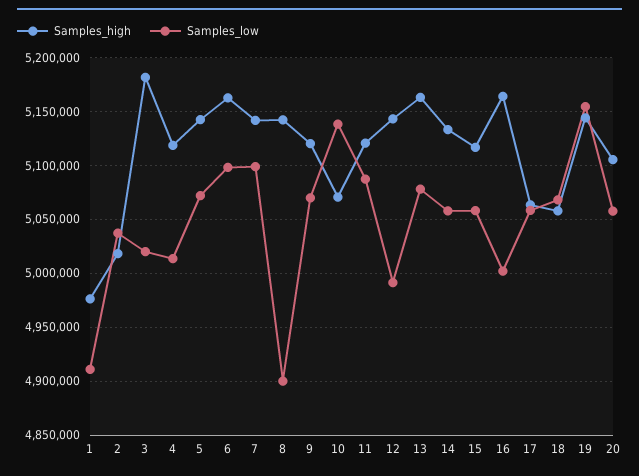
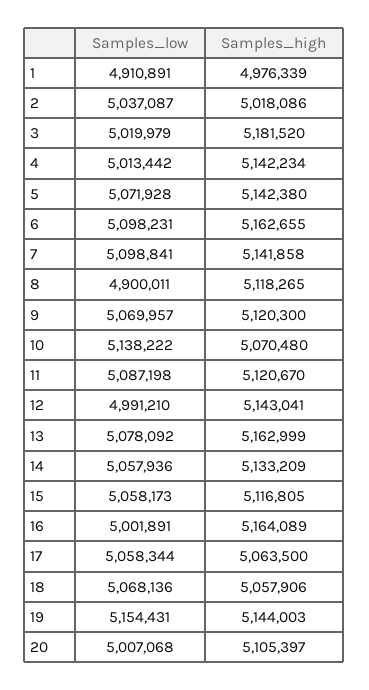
Samples_high, 4: 5120000 -> 5142234
Samples_high, 8: 5140000 -> 5118265
Samples_low, 20: 5060000 -> 5007068

